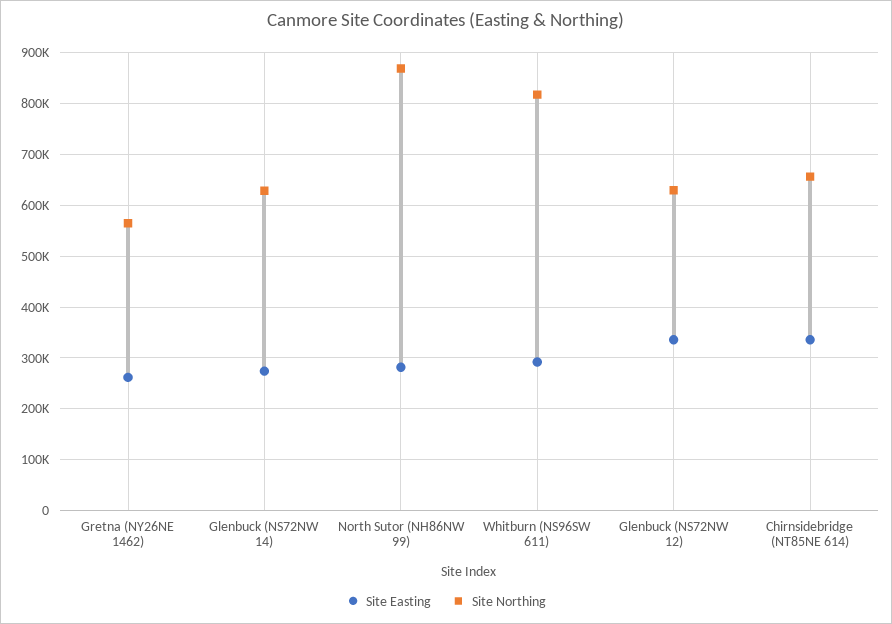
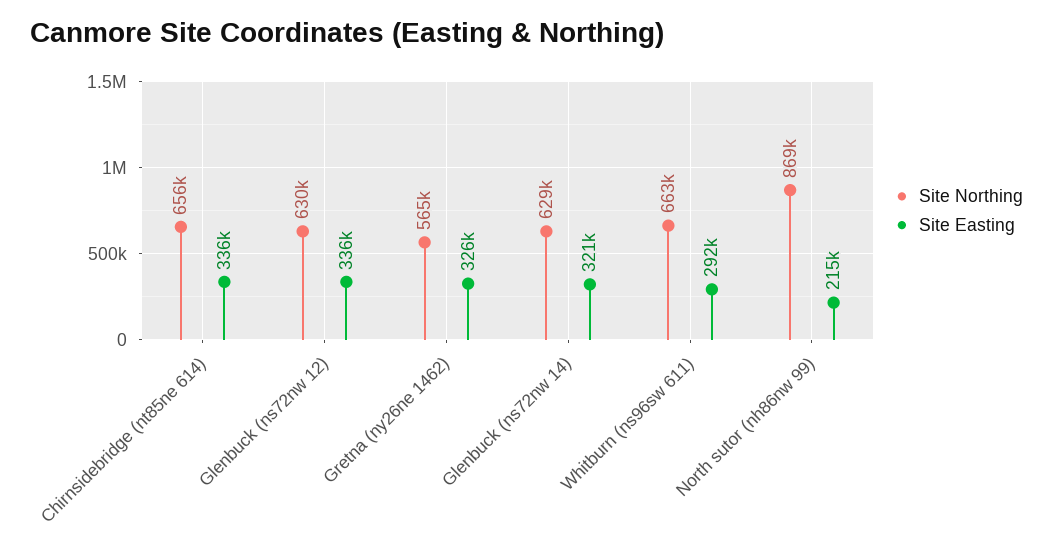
Site Easting, Gretna (NY26NE 1462): 260000 -> 326000
Site Easting, Glenbuck (NS72NW 14): 280000 -> 321000
Site Easting, North Sutor (NH86NW 99): 280000 -> 215000
Site Northing, Whitburn (NS96SW 611): 820000 -> 663000

